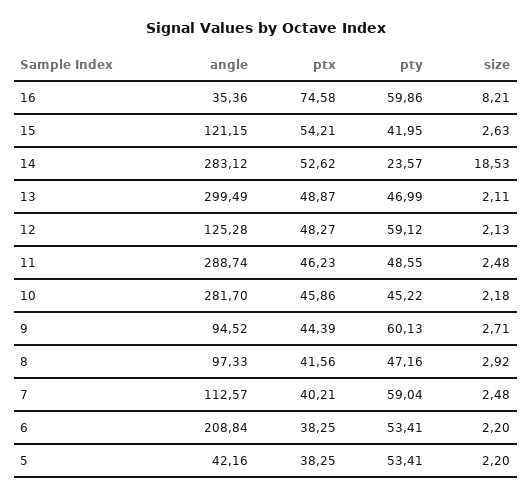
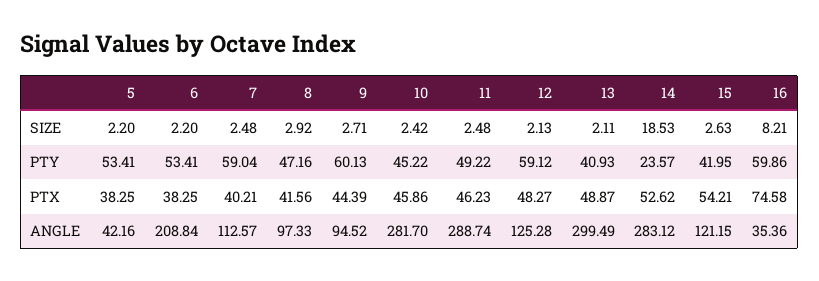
pty, 13: 46.99 -> 40.93
pty, 11: 48.55 -> 49.22
size, 10: 2.18 -> 2.42

